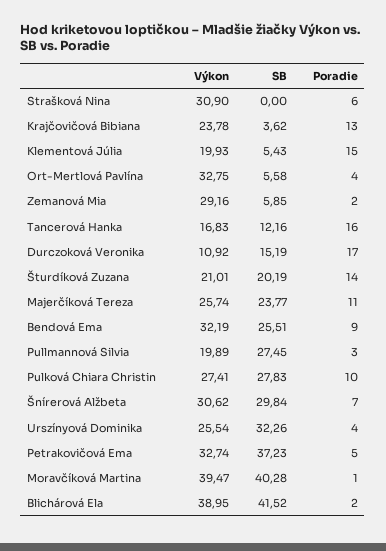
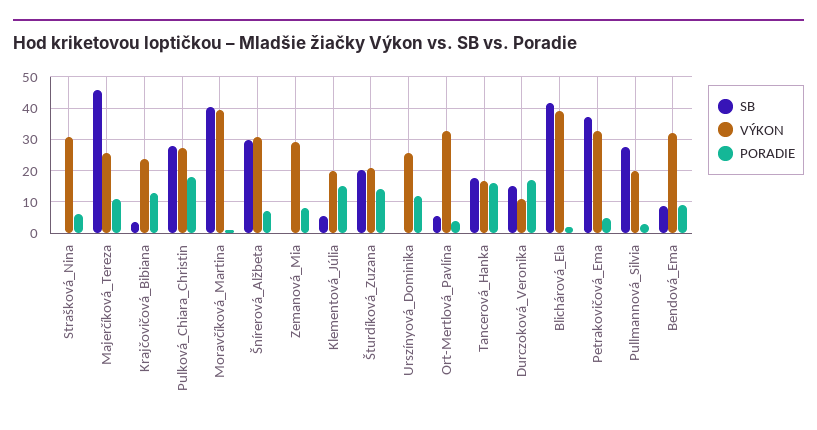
SB, Zemanová Mia: 5.85 -> 0
Poradie, Zemanová Mia: 2 -> 8
SB, Tancerová Hanka: 12.16 -> 18
SB, Majerčíková Tereza: 23.77 -> 46
SB, Bendová Ema: 25.51 -> 8
Poradie, Pulková Chiara Christin: 10 -> 18
SB, Urszínyová Dominika: 32.26 -> 0
Poradie, Urszínyová Dominika: 4 -> 12

